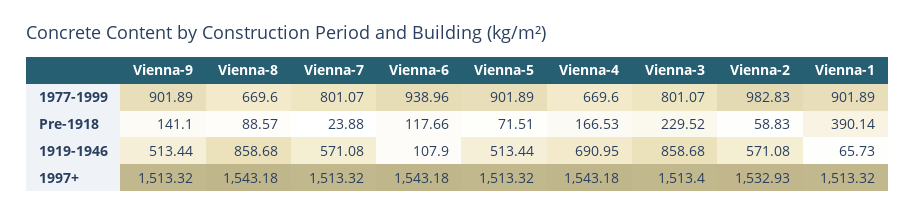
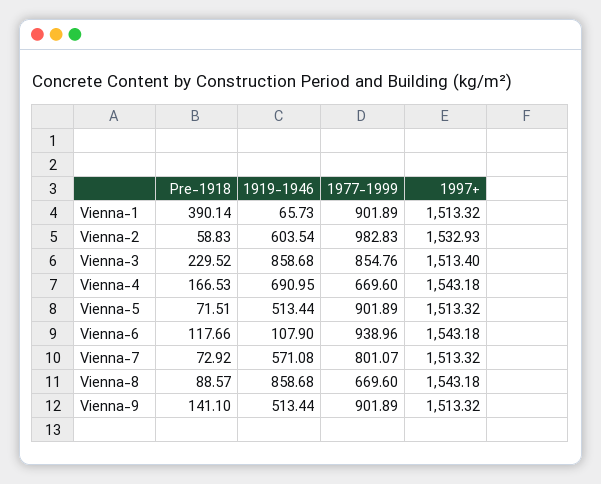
Vienna-3, 1977-1999: 801.07 -> 854.76
Vienna-7, Pre-1918: 23.88 -> 72.92
Vienna-2, 1919-1946: 571.08 -> 603.54

